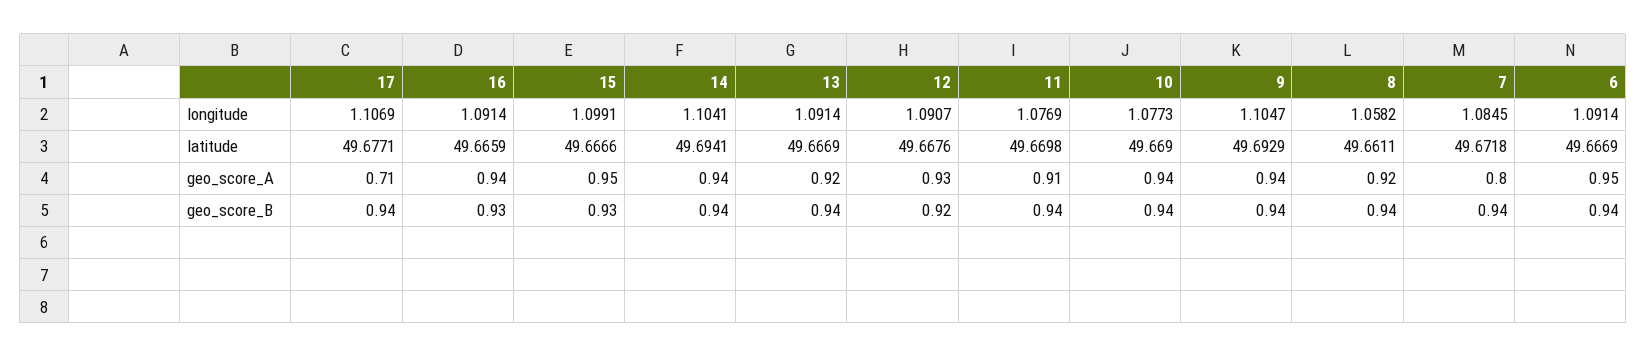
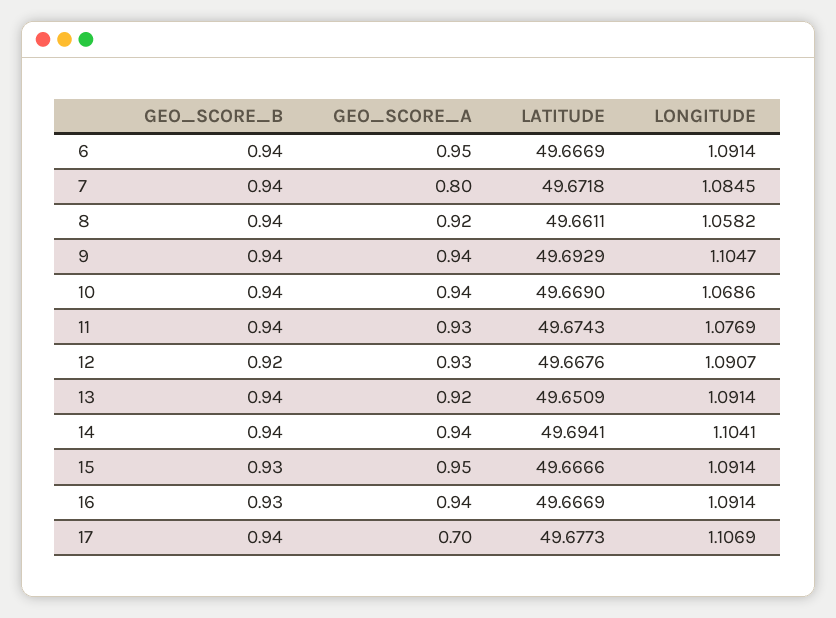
15, longitude: 1.0991 -> 1.0914
10, longitude: 1.0773 -> 1.0686
17, latitude: 49.6771 -> 49.6773
16, latitude: 49.6659 -> 49.6669
13, latitude: 49.6669 -> 49.6509
11, latitude: 49.6698 -> 49.6743
17, geo_score_A: 0.71 -> 0.7
11, geo_score_A: 0.91 -> 0.93

